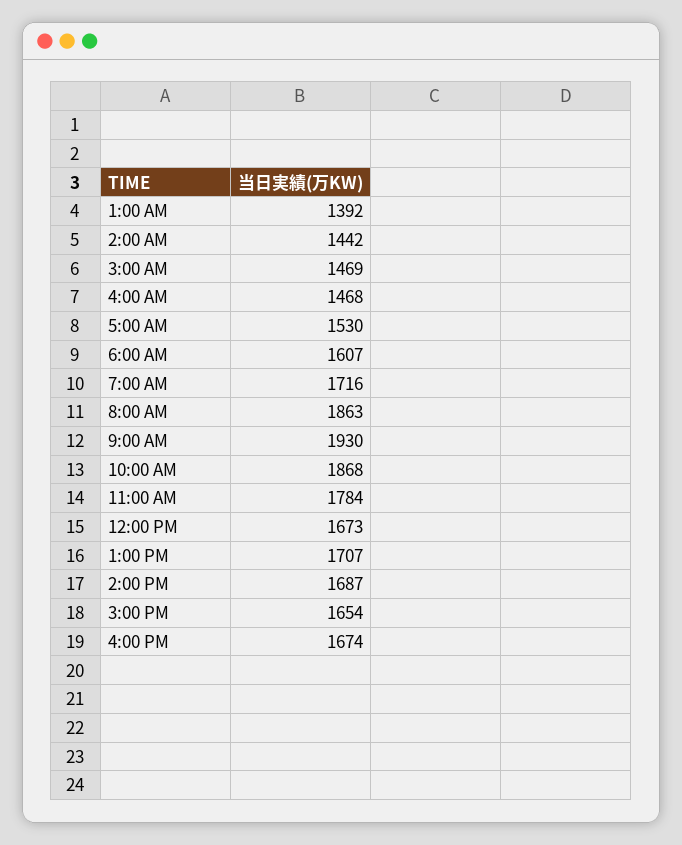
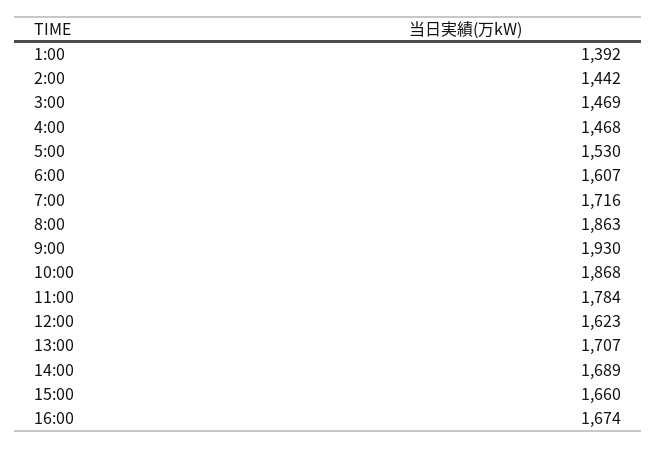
12:00 PM: 1673 -> 1623
2:00 PM: 1687 -> 1689
3:00 PM: 1654 -> 1660

